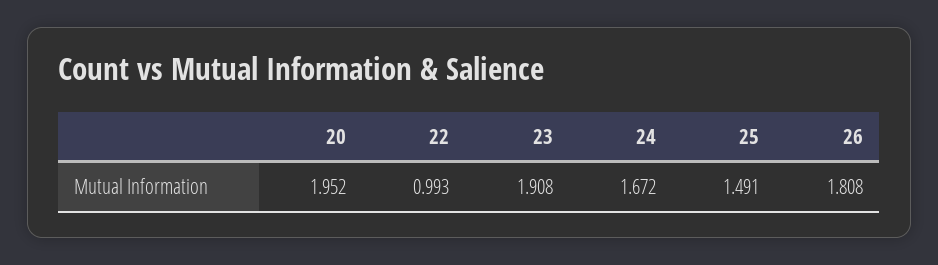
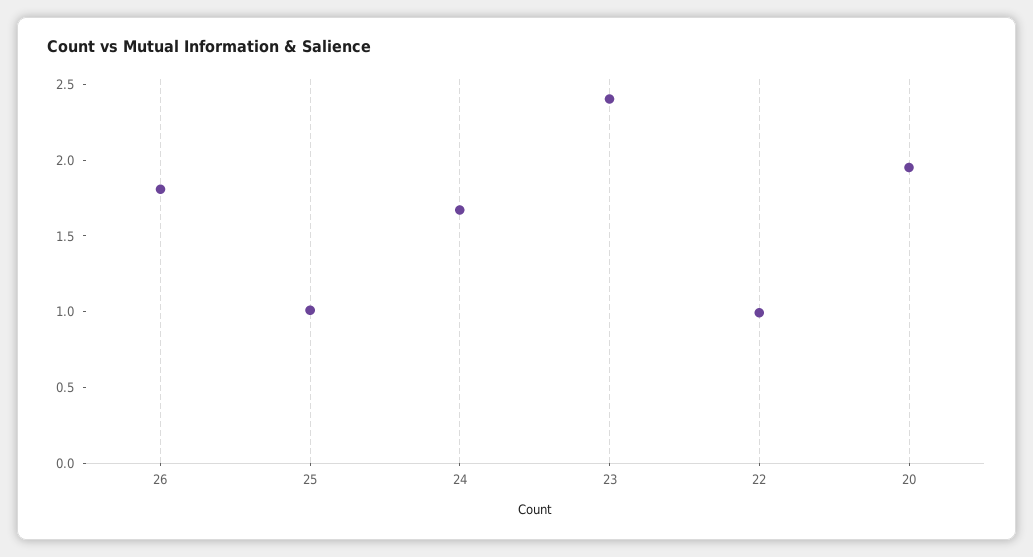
23: 1.908 -> 2.4
25: 1.491 -> 1

